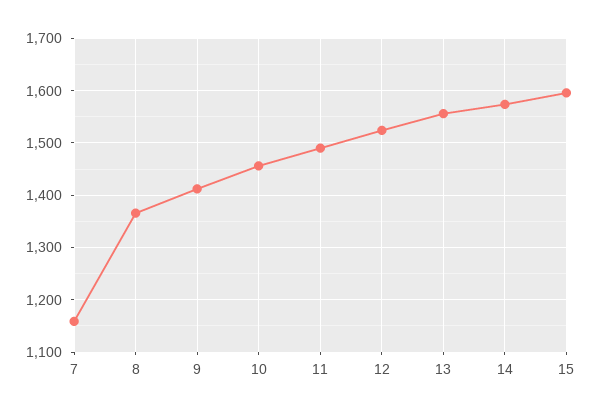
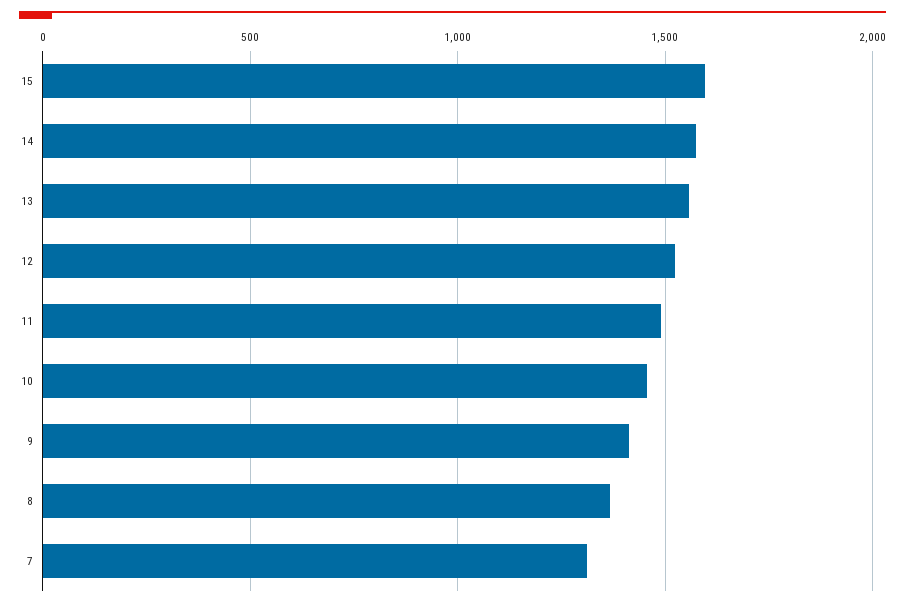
7: 1160 -> 1300

